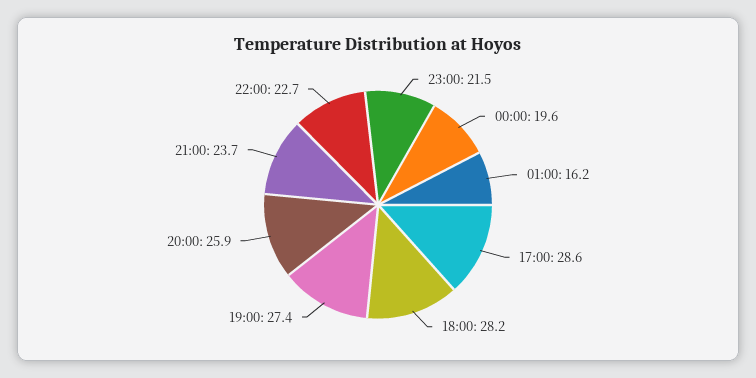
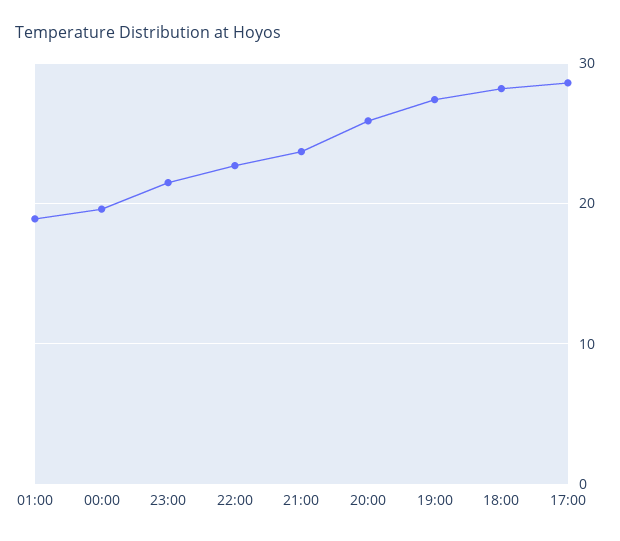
01:00: 16.2 -> 19

